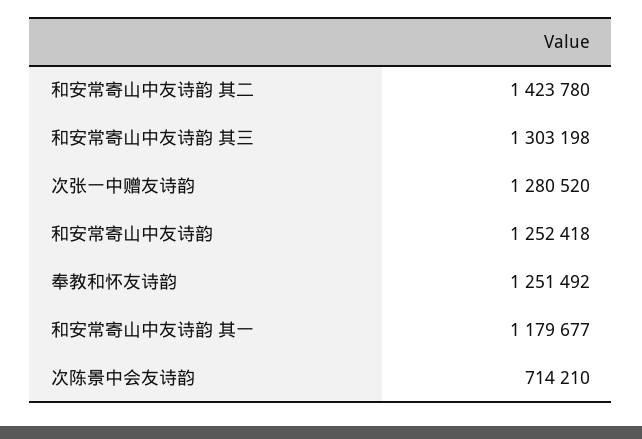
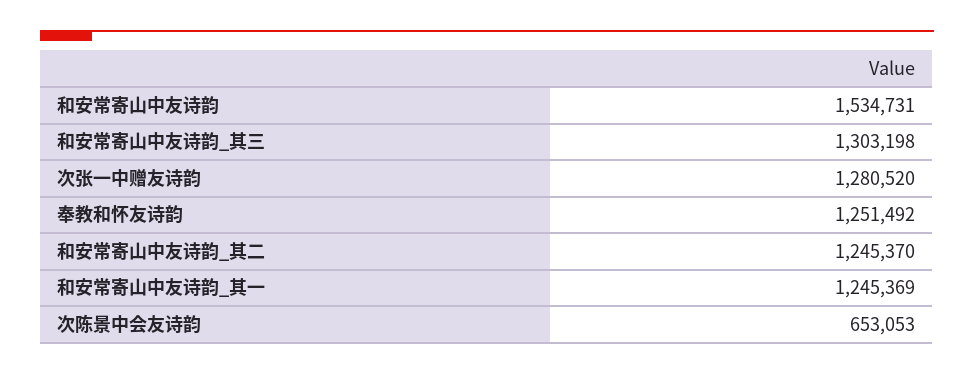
和安常寄山中友诗韵 其二: 1423780 -> 1245370
和安常寄山中友诗韵: 1252418 -> 1534731
和安常寄山中友诗韵 其一: 1179677 -> 1245369
次陈景中会友诗韵: 714210 -> 653053

